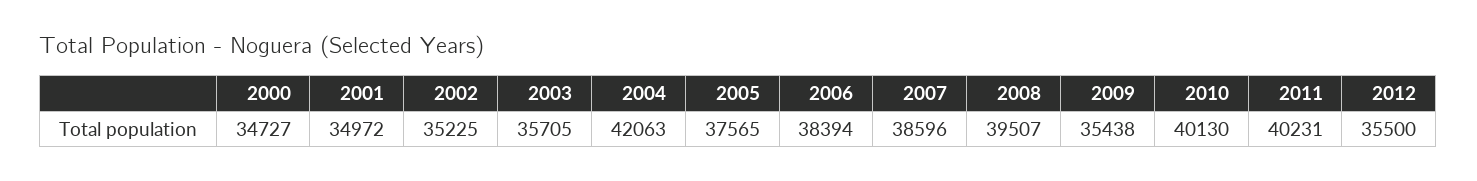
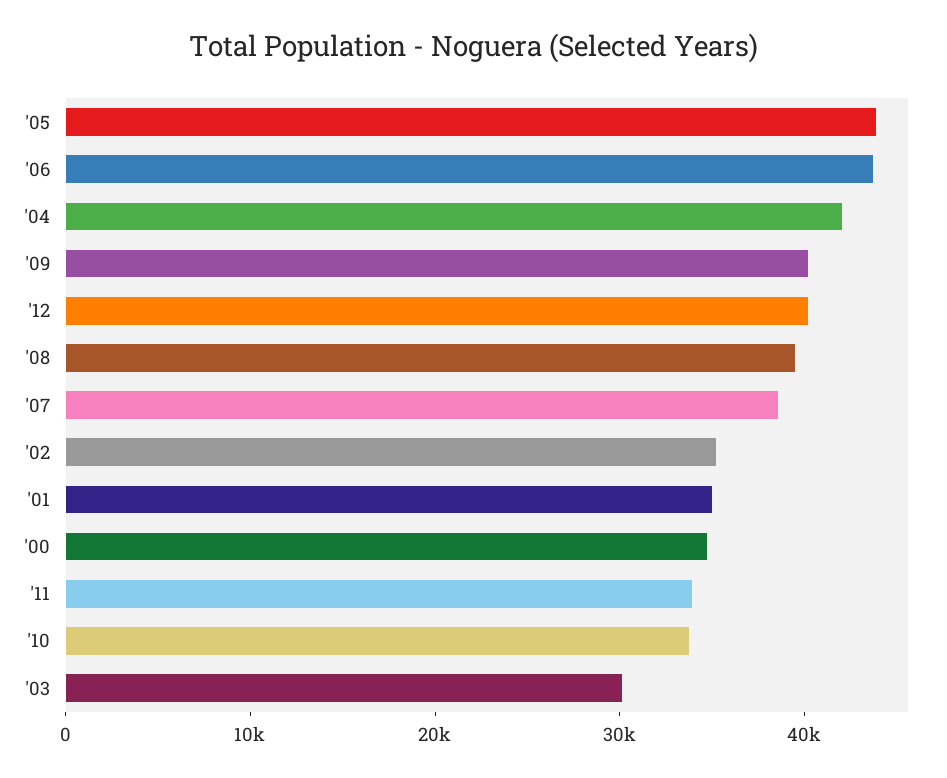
2003: 35705 -> 30000
2005: 37565 -> 44000
2006: 38394 -> 44000
2009: 35438 -> 40000
2010: 40130 -> 34000
2011: 40231 -> 34000
2012: 35500 -> 40000

